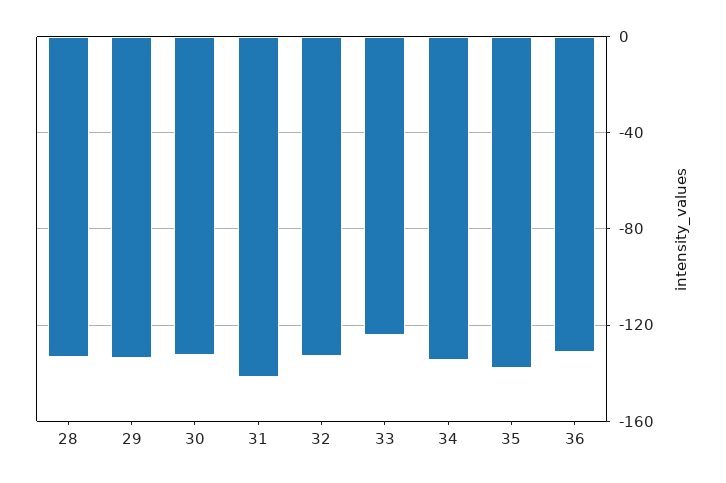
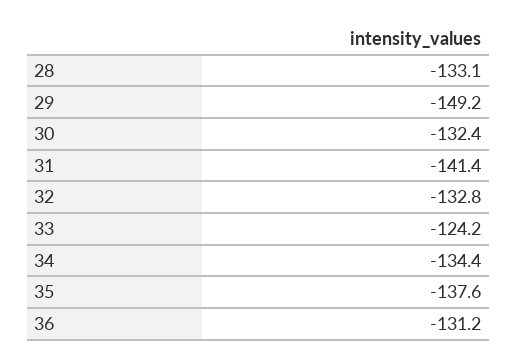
29: -135 -> -149.2

